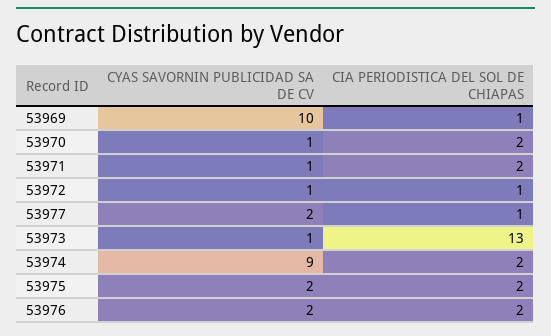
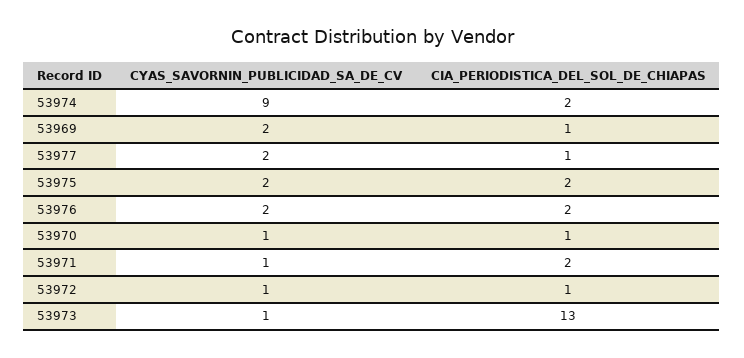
CYAS SAVORNIN PUBLICIDAD SA DE CV, 53969: 10 -> 2
CIA PERIODISTICA DEL SOL DE CHIAPAS, 53970: 2 -> 1

